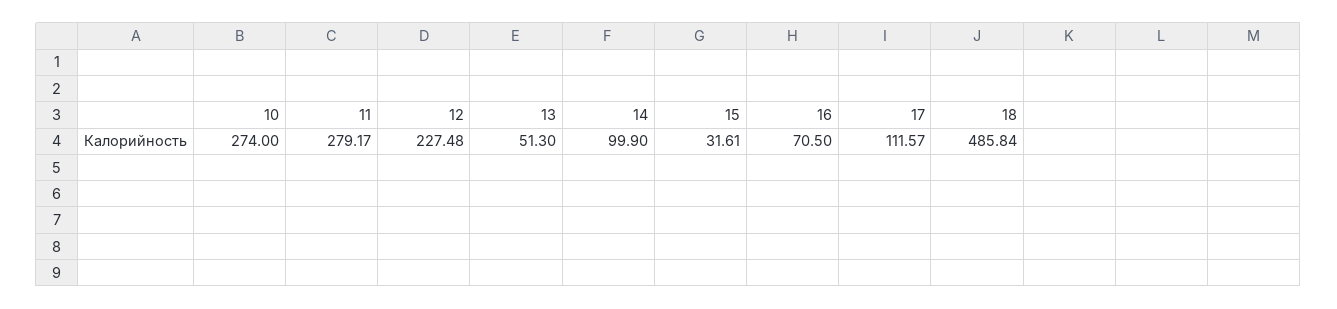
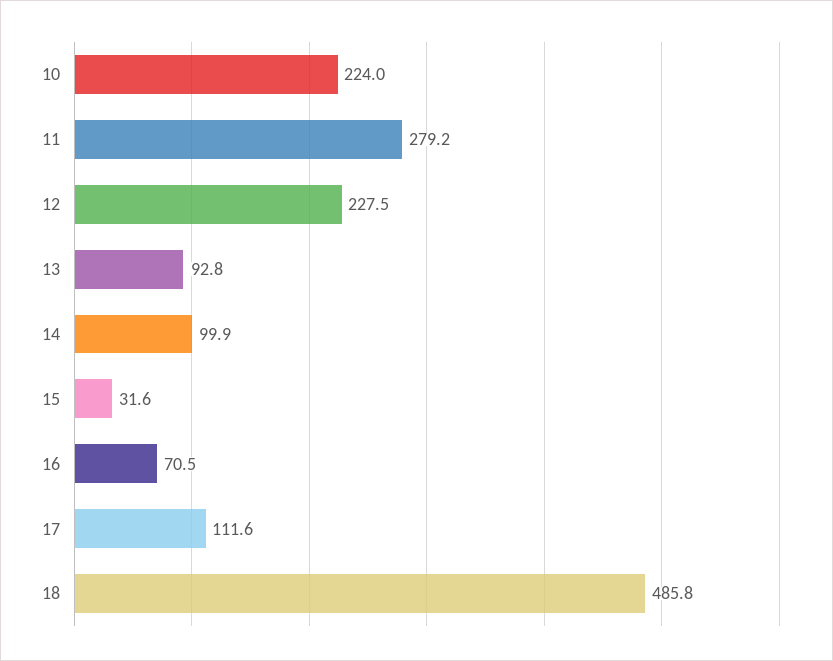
10: 274 -> 224
13: 51.3 -> 92.8

